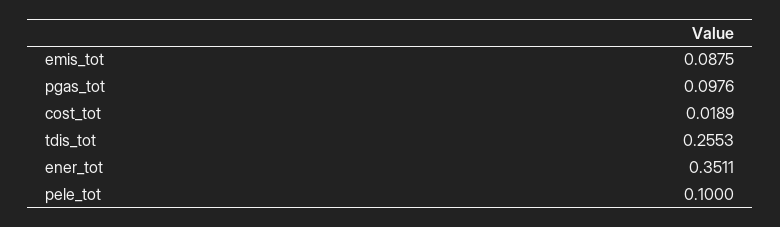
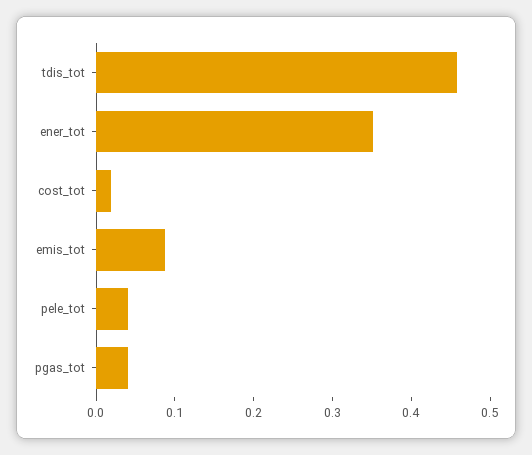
pgas_tot: 0.0976 -> 0.04
tdis_tot: 0.2553 -> 0.46
pele_tot: 0.1 -> 0.04

